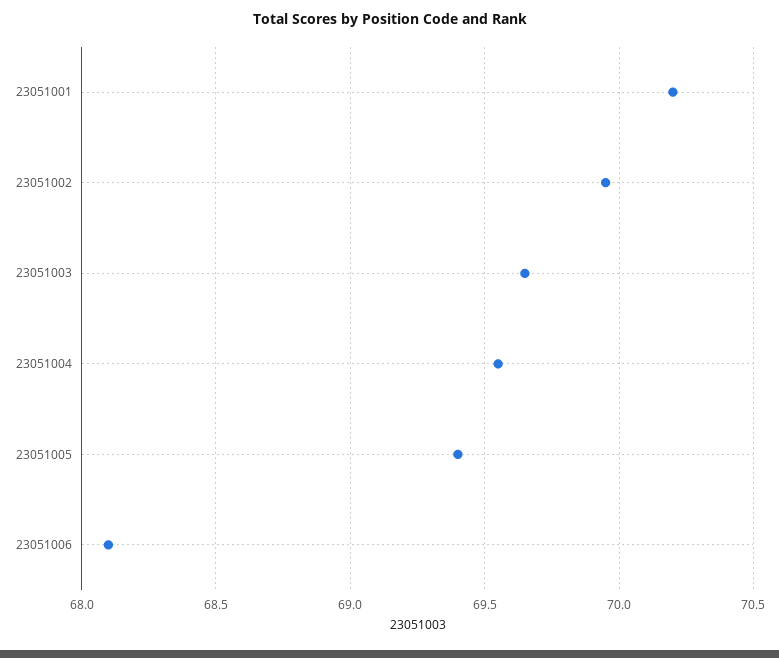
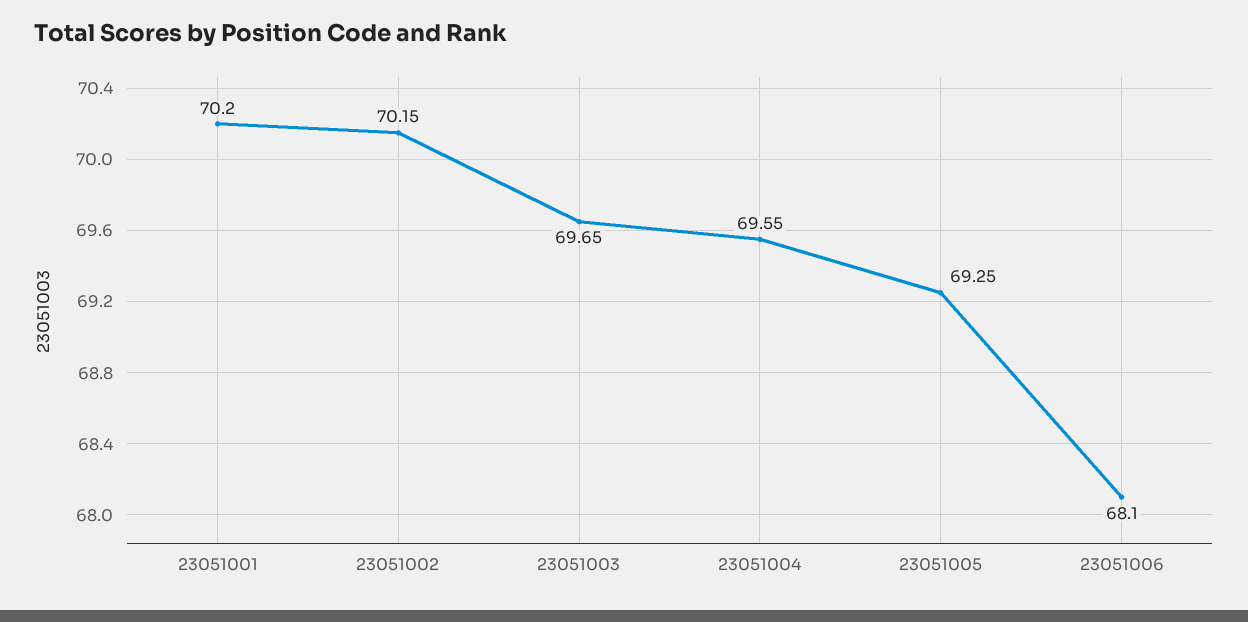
23051002: 69.95 -> 70.15
23051005: 69.4 -> 69.25

